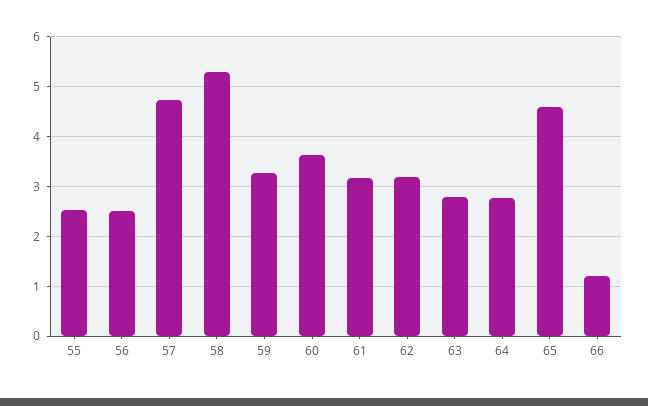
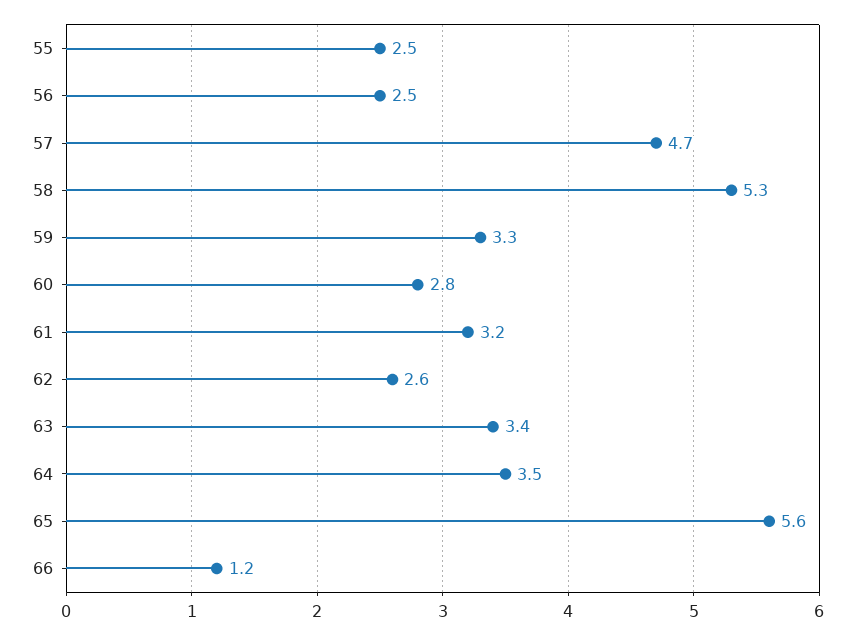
60: 3.6 -> 2.8
62: 3.2 -> 2.6
63: 2.8 -> 3.4
64: 2.8 -> 3.5
65: 4.6 -> 5.6

